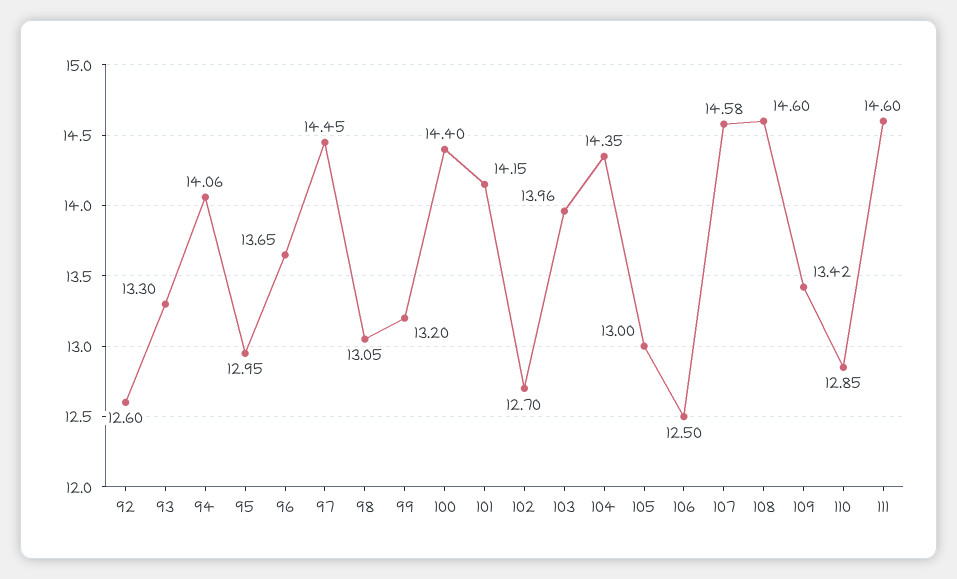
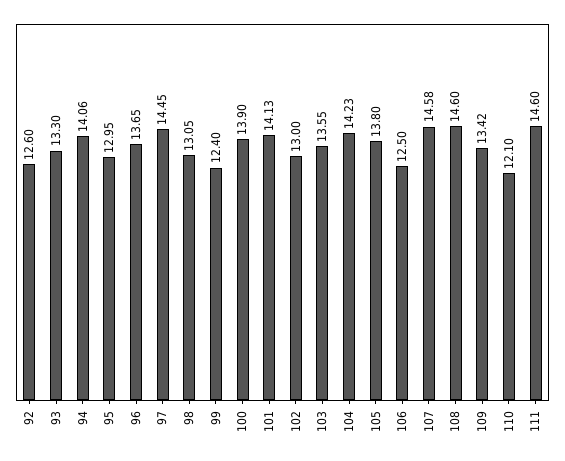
99: 13.2 -> 12.4
100: 14.4 -> 13.9
101: 14.15 -> 14.13
102: 12.7 -> 13
103: 13.96 -> 13.55
104: 14.35 -> 14.23
105: 13 -> 13.8
110: 12.85 -> 12.1

